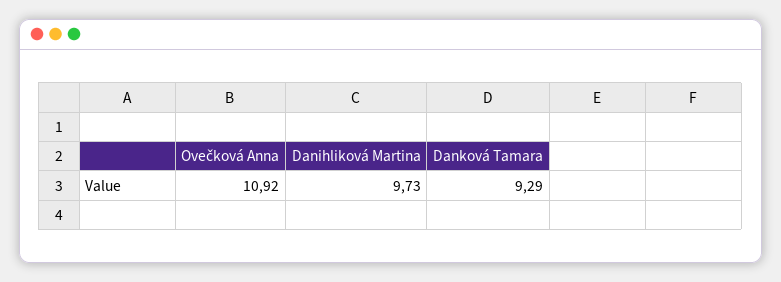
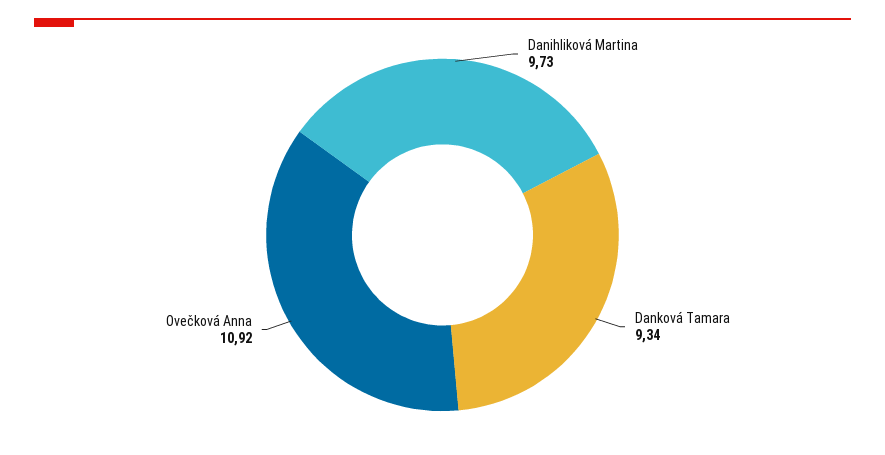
Danková Tamara: 9.29 -> 9.34

